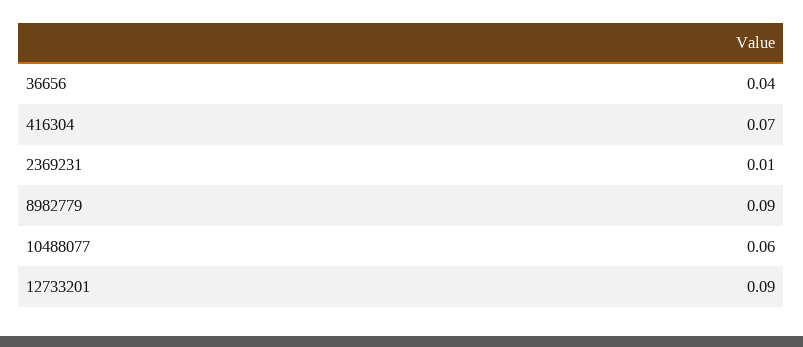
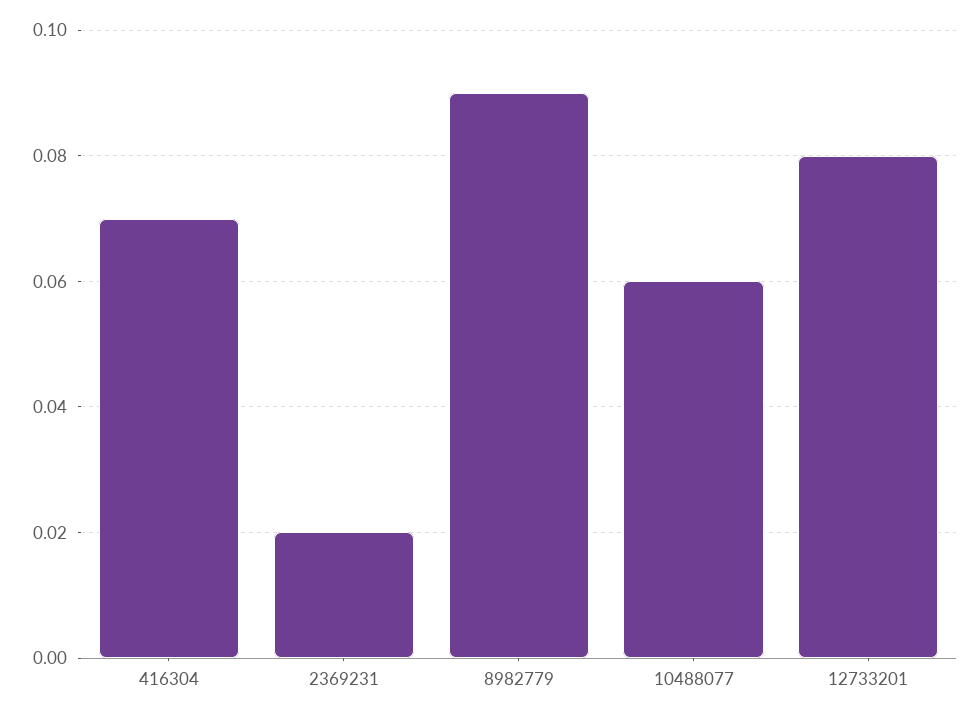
36656: 0.04 -> none
2369231: 0.01 -> 0.02
12733201: 0.09 -> 0.08

